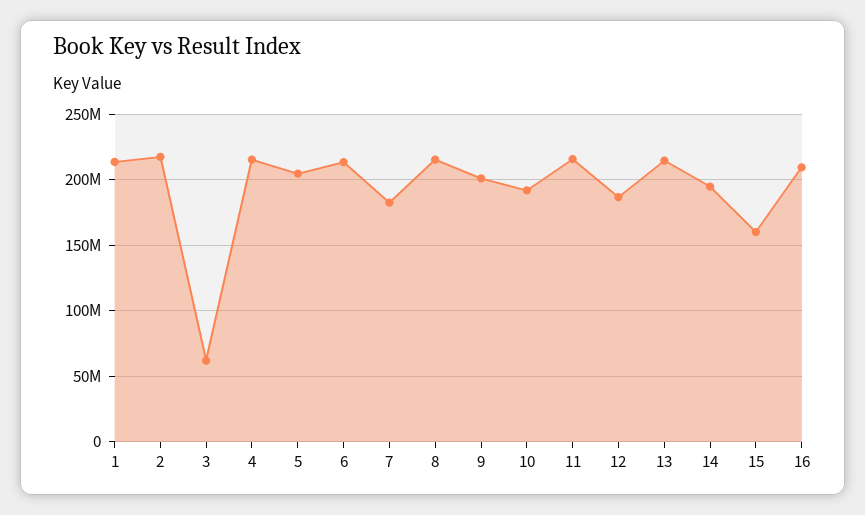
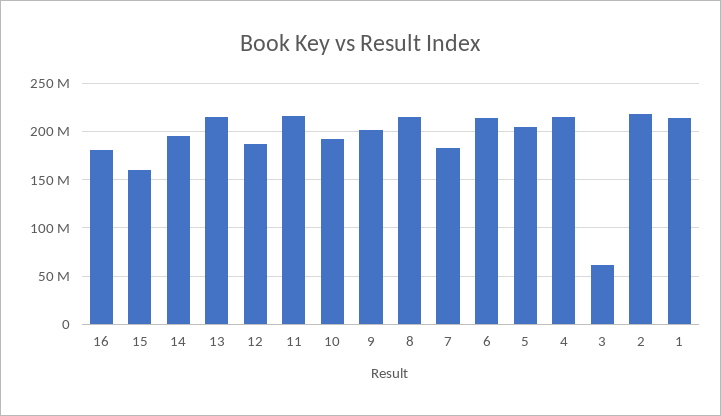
16: 210000000 -> 180000000

